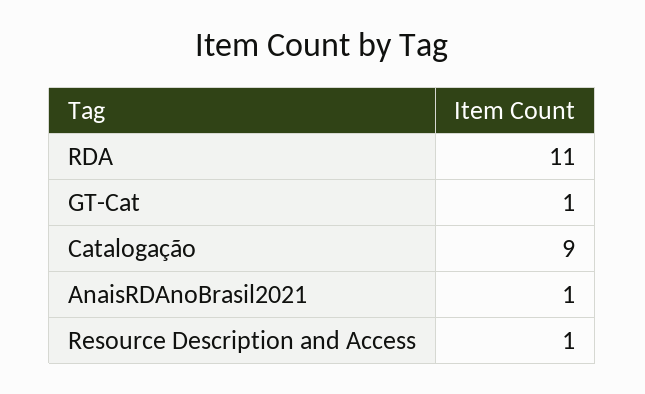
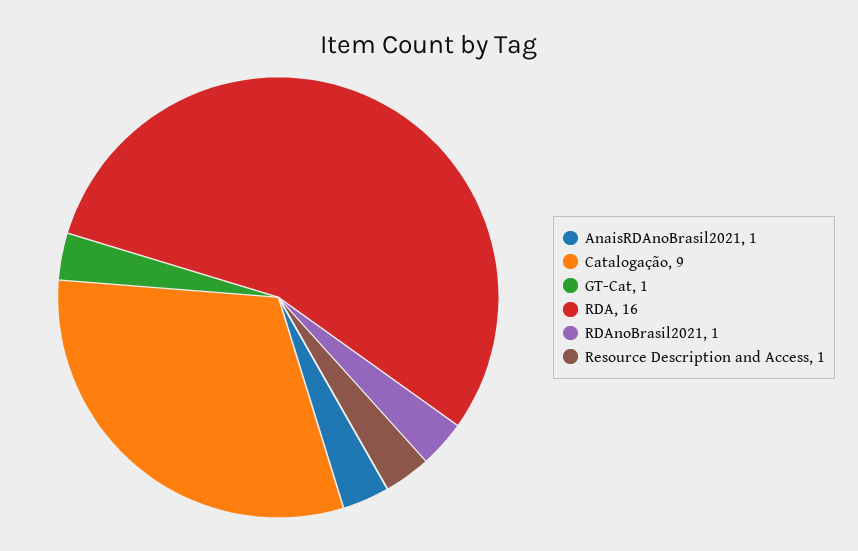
RDA: 11 -> 16
RDAnoBrasil2021: none -> 1

